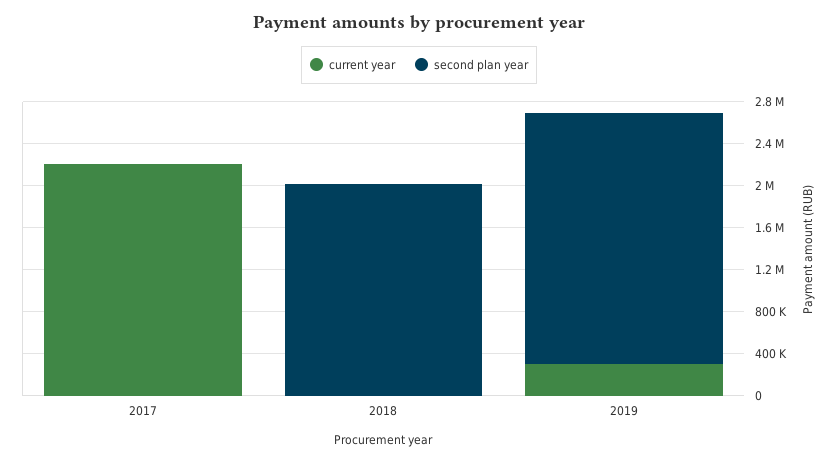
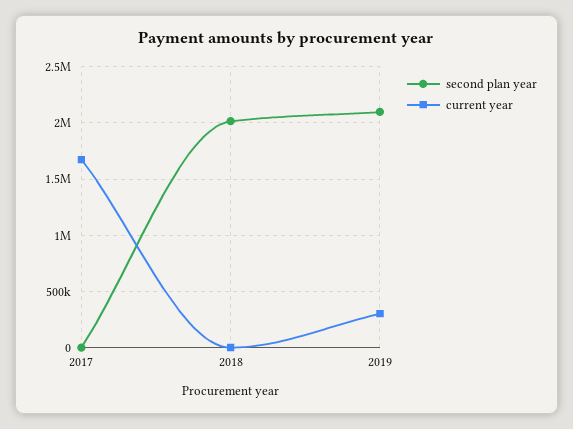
current year, 2017: 2200000 -> 1700000
second plan year, 2019: 2400000 -> 2100000

